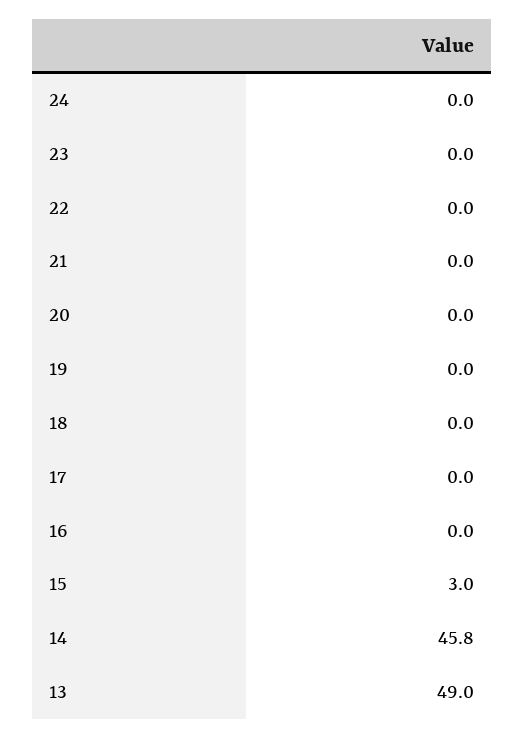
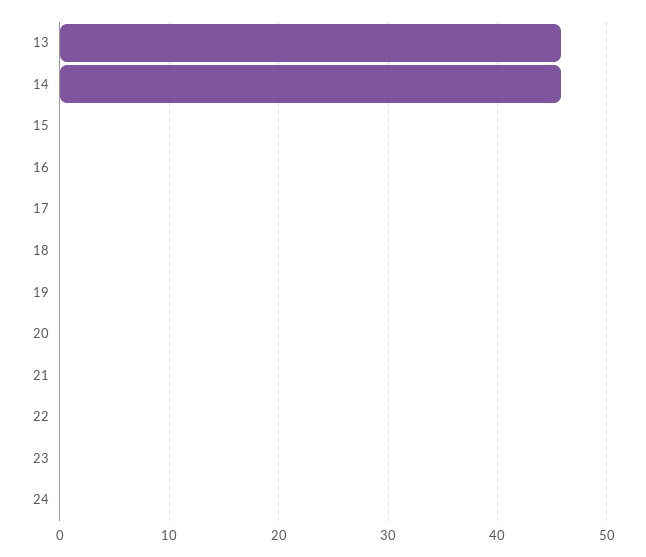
15: 3 -> 0
13: 49 -> 46

